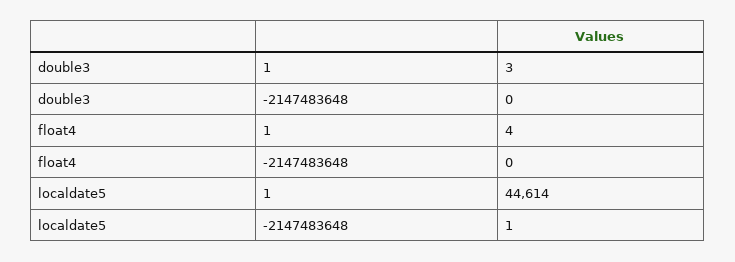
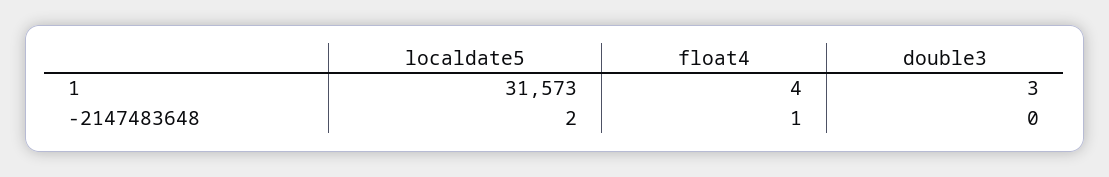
float4, -2147483648: 0 -> 1
localdate5, 1: 44614 -> 31573
localdate5, -2147483648: 1 -> 2

